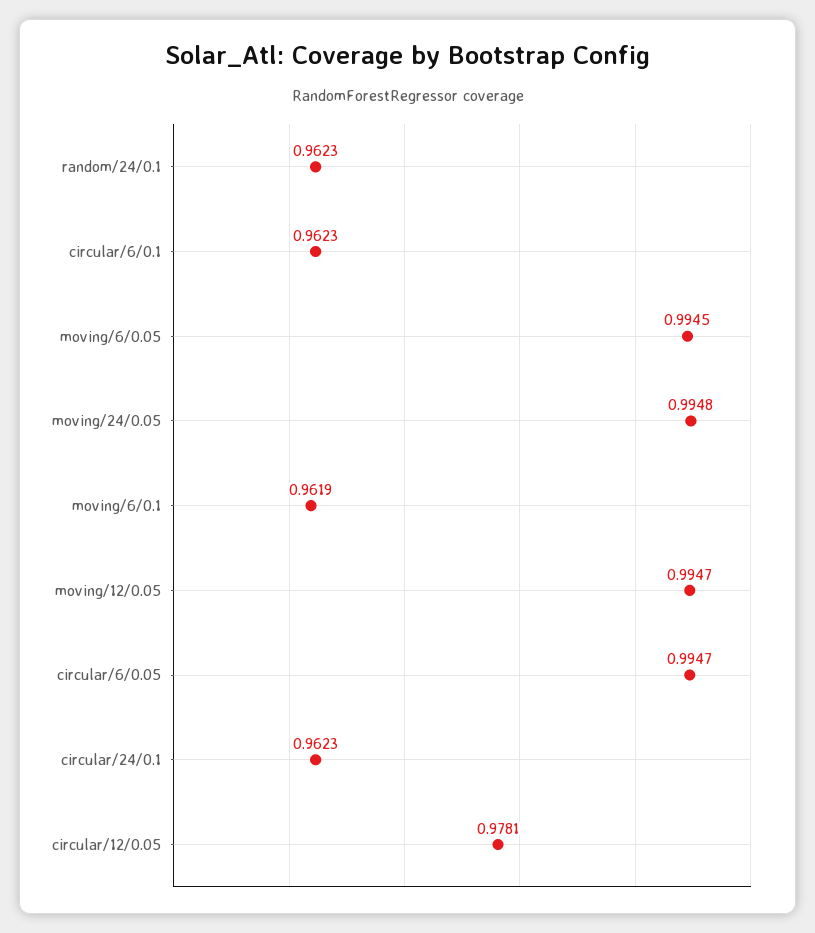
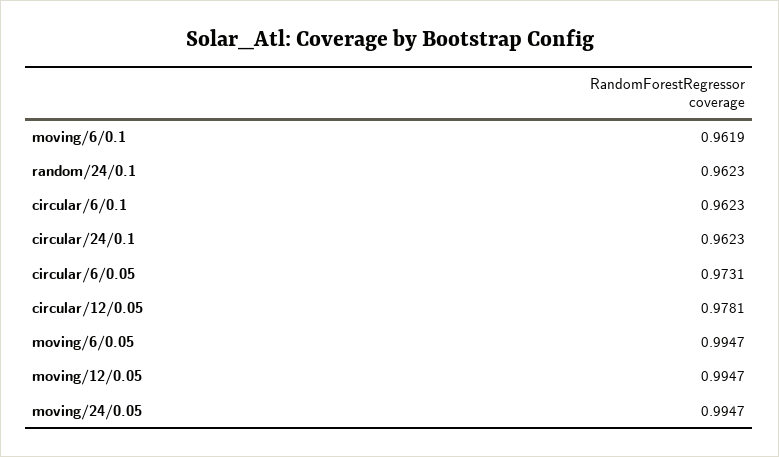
moving/6/0.05: 0.9945 -> 0.9947
moving/24/0.05: 0.9948 -> 0.9947
circular/6/0.05: 0.9947 -> 0.9731

